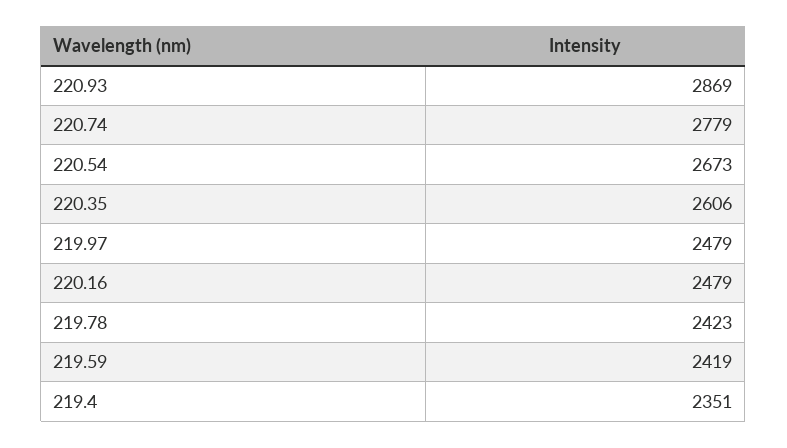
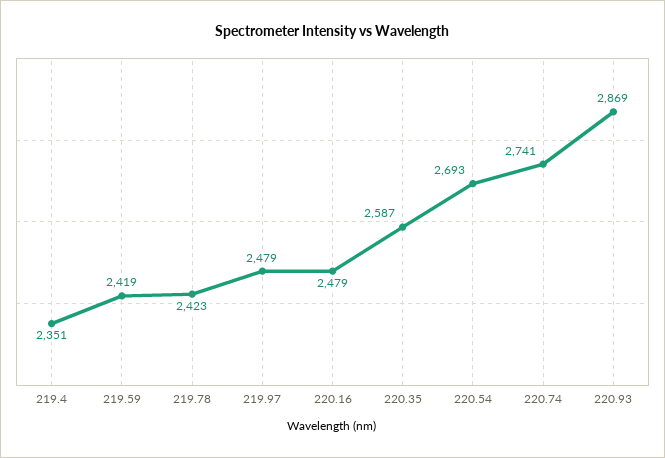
220.74: 2779 -> 2741
220.54: 2673 -> 2693
220.35: 2606 -> 2587

